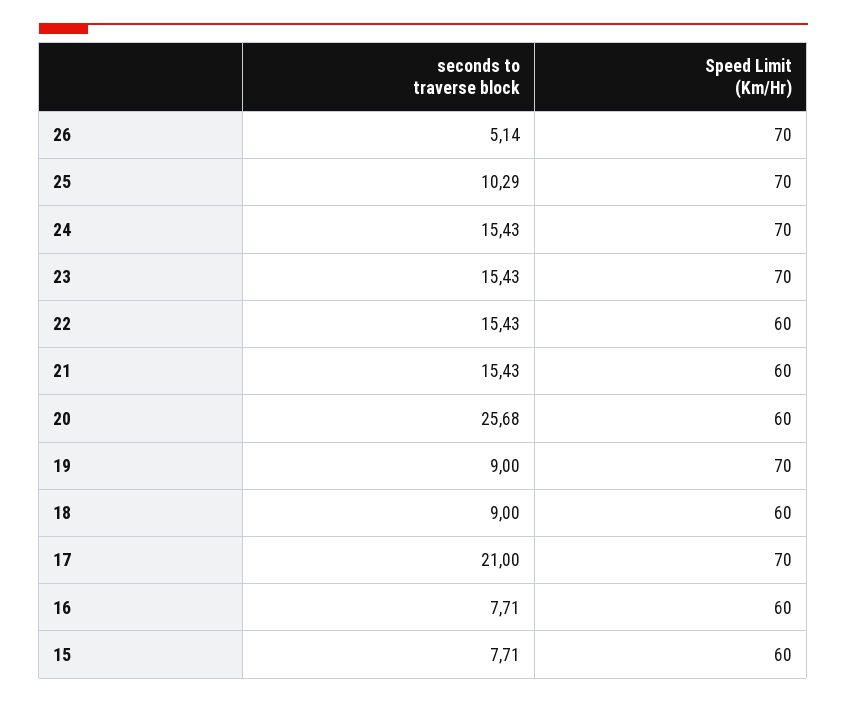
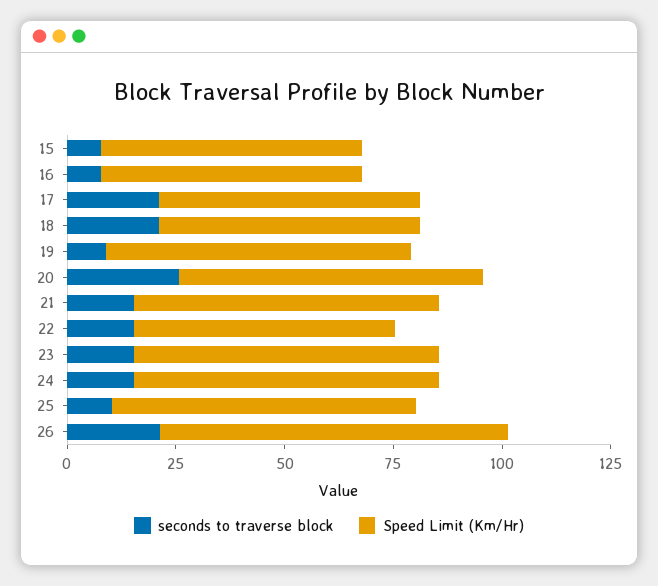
seconds to traverse block, 26: 5.14 -> 20
Speed Limit (Km/Hr), 26: 70 -> 80
Speed Limit (Km/Hr), 21: 60 -> 70
Speed Limit (Km/Hr), 20: 60 -> 70
seconds to traverse block, 18: 9 -> 20
Speed Limit (Km/Hr), 17: 70 -> 60

